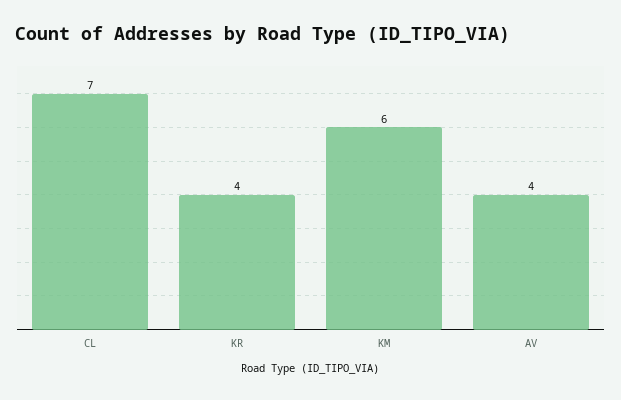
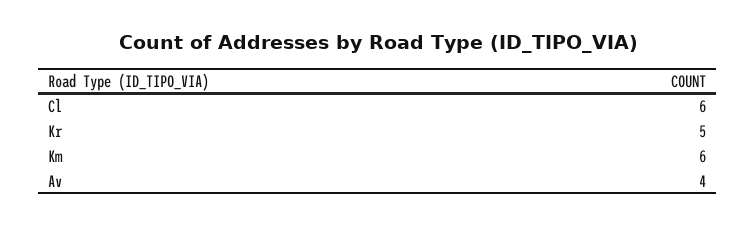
CL: 7 -> 6
KR: 4 -> 5

